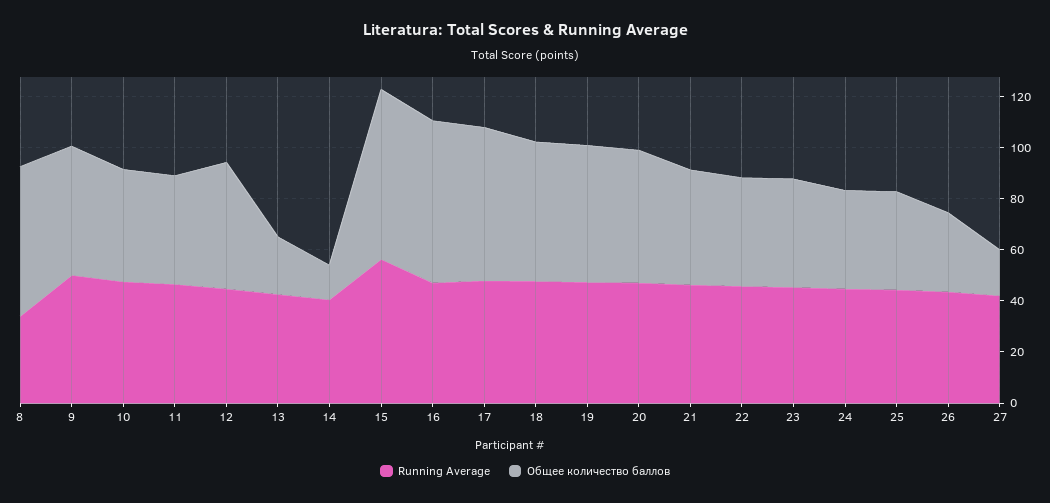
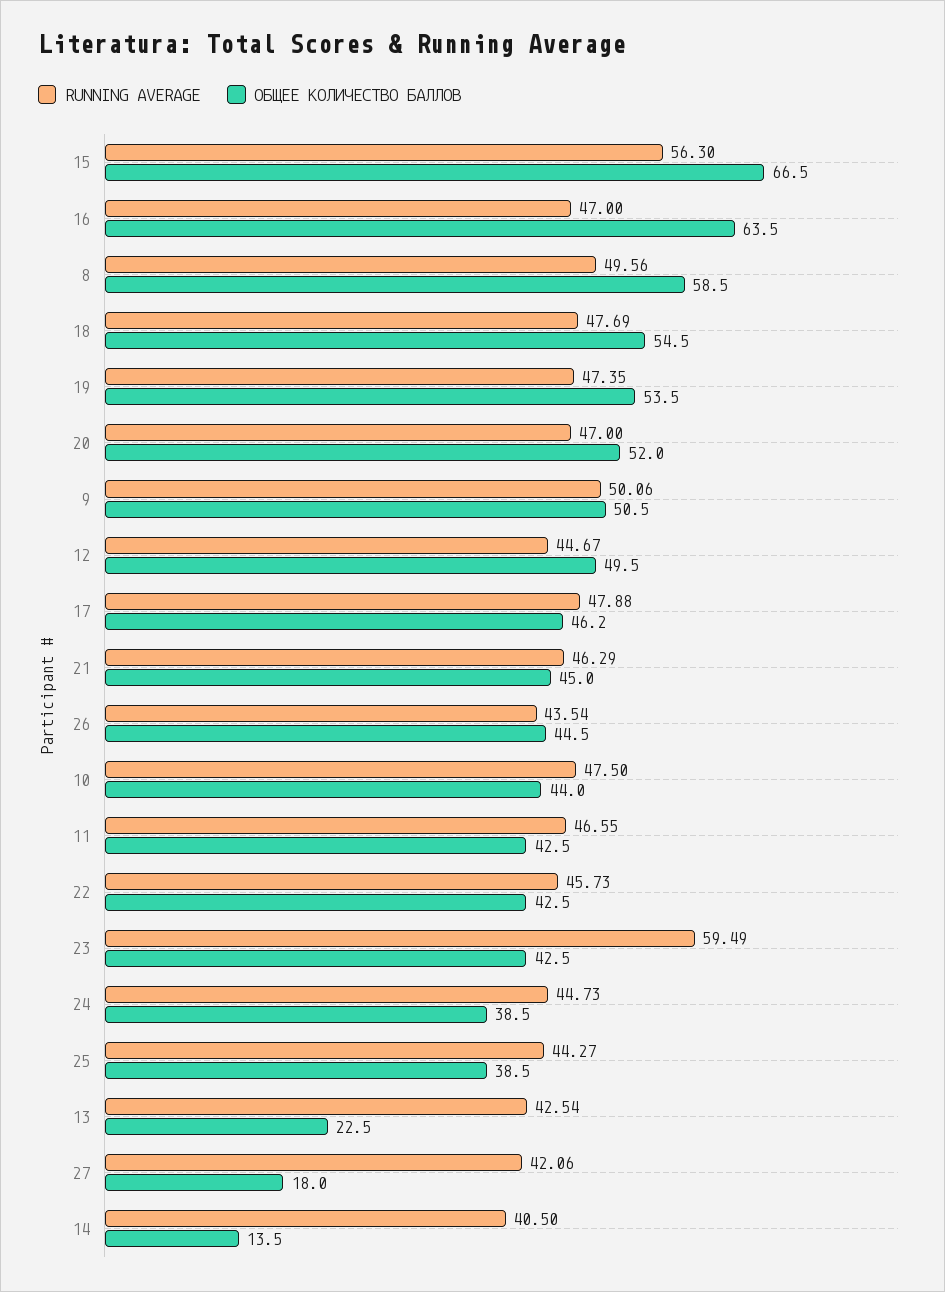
Running Average, 8: 35 -> 49.56
Общее количество баллов, 17: 60 -> 46.2
Running Average, 23: 45 -> 59.49
Общее количество баллов, 26: 30 -> 44.5

